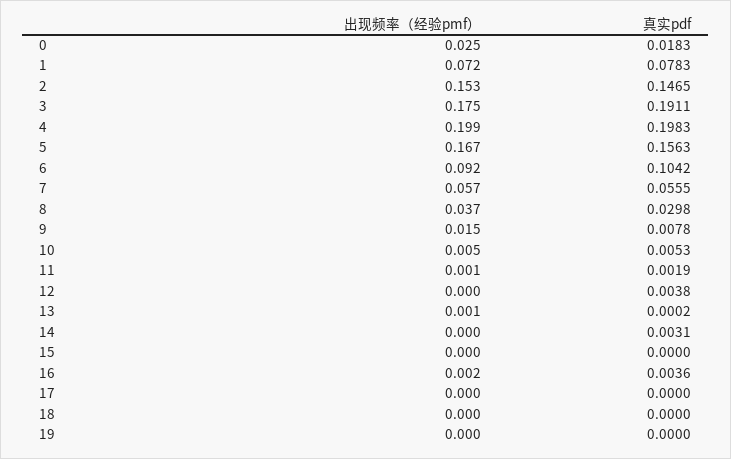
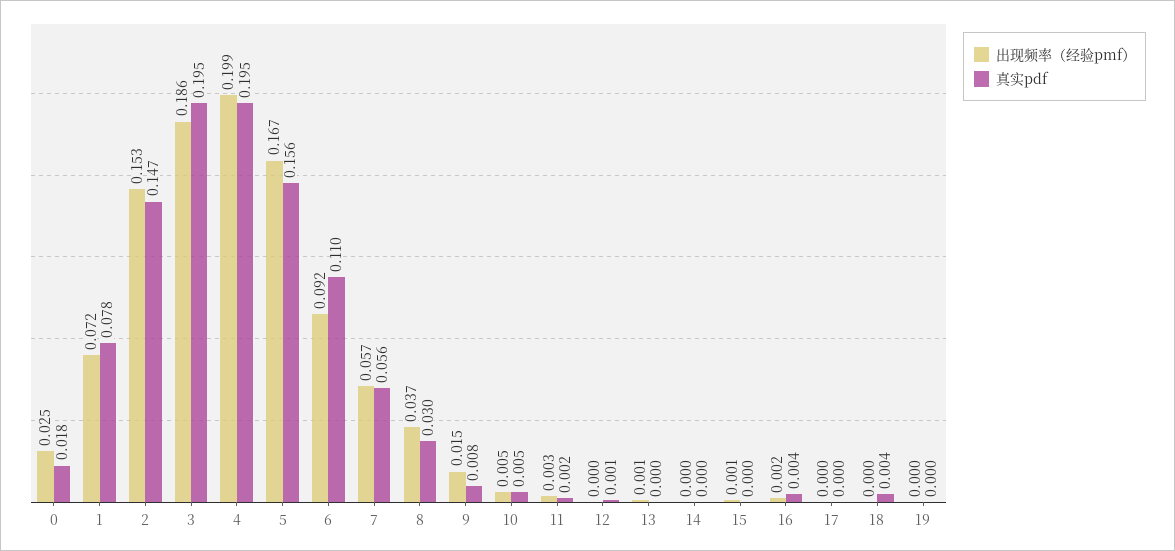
出现频率（经验pmf）, 3: 0.175 -> 0.186
真实pdf, 3: 0.1911 -> 0.195
真实pdf, 4: 0.1983 -> 0.195
真实pdf, 6: 0.1042 -> 0.11
出现频率（经验pmf）, 11: 0.001 -> 0.003
真实pdf, 12: 0.0038 -> 0.001
真实pdf, 14: 0.0031 -> 0
出现频率（经验pmf）, 15: 0 -> 0.001
真实pdf, 18: 0 -> 0.004

